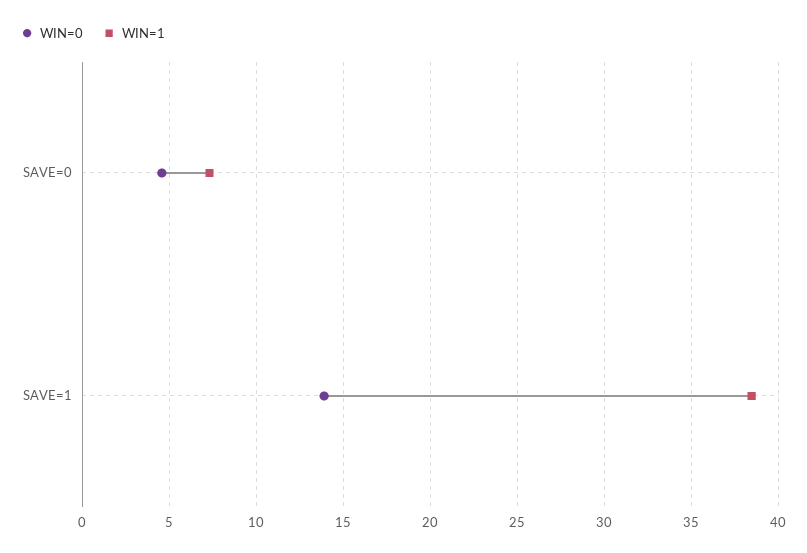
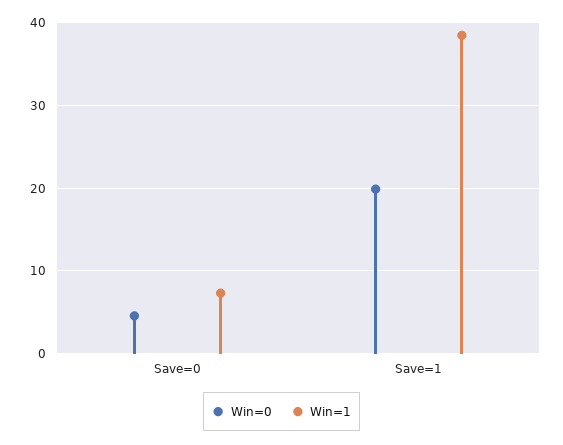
WIN=0, SAVE=1: 14 -> 20

